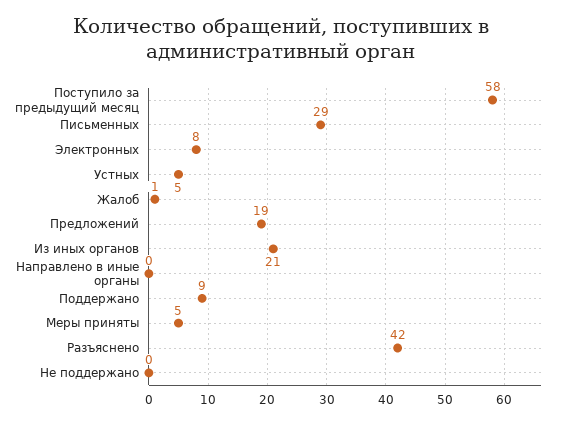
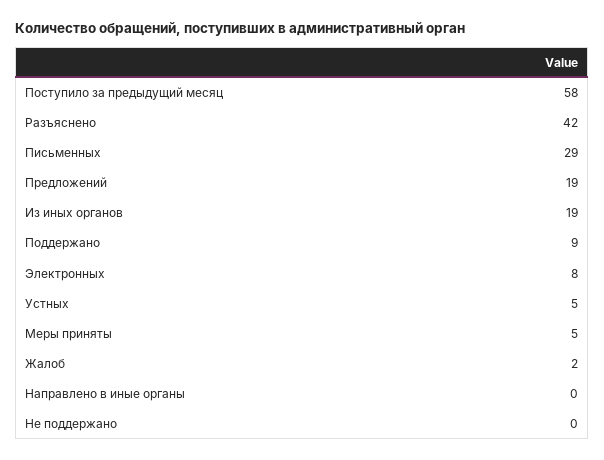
Жалоб: 1 -> 2
Из иных органов: 21 -> 19

